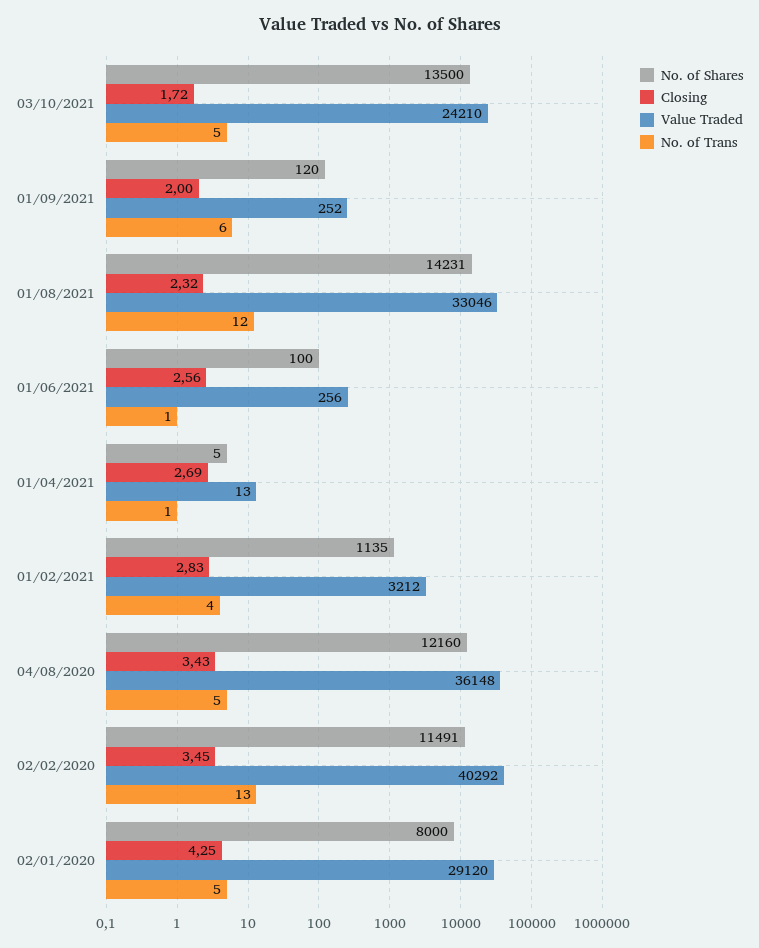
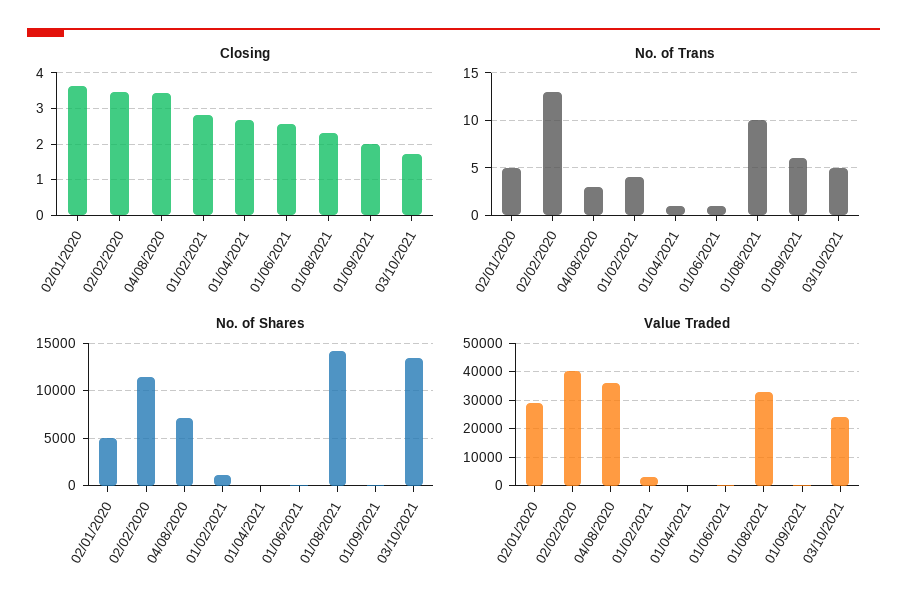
No. of Trans, 01/08/2021: 12 -> 10
No. of Shares, 04/08/2020: 12160 -> 7000
No. of Trans, 04/08/2020: 5 -> 3
No. of Shares, 02/01/2020: 8000 -> 5000
Closing, 02/01/2020: 4.25 -> 3.6

